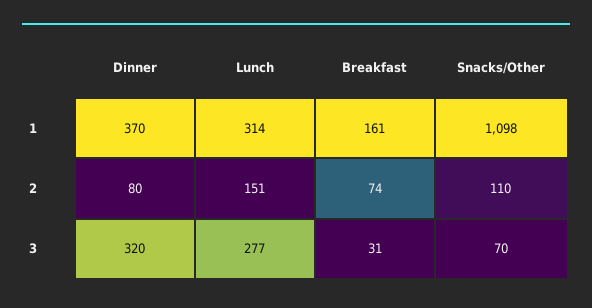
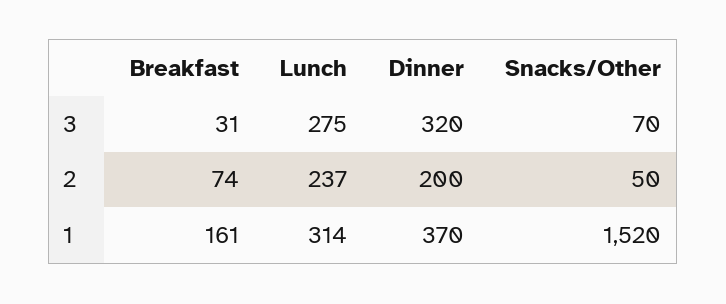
Snacks/Other, 1: 1098 -> 1520
Dinner, 2: 80 -> 200
Lunch, 2: 151 -> 237
Snacks/Other, 2: 110 -> 50
Lunch, 3: 277 -> 275

